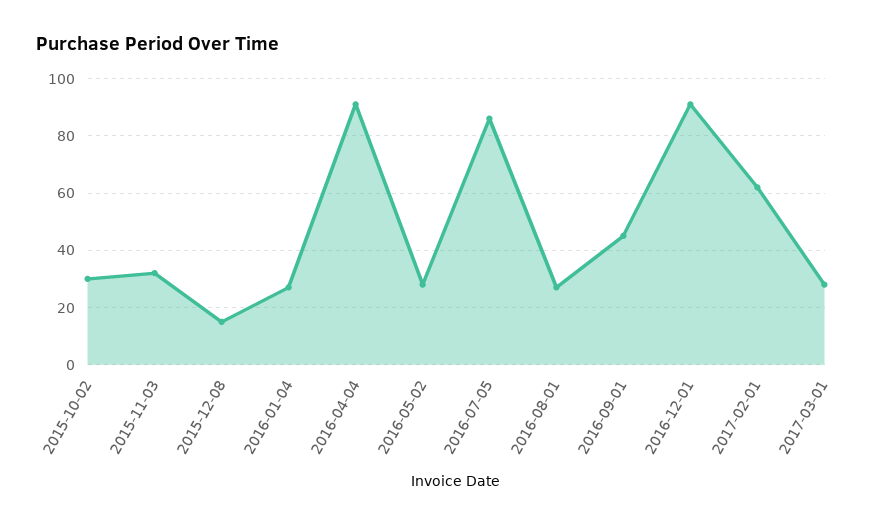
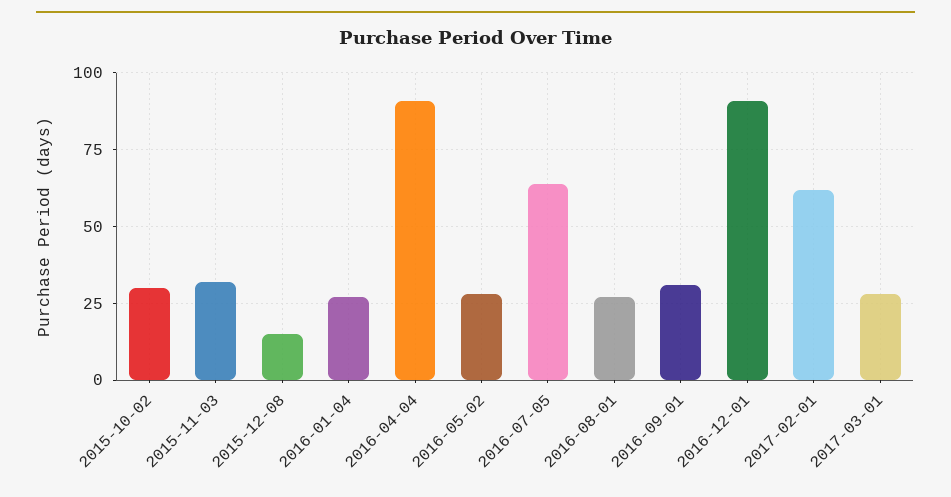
2016-07-05: 85 -> 65
2016-09-01: 45 -> 30

